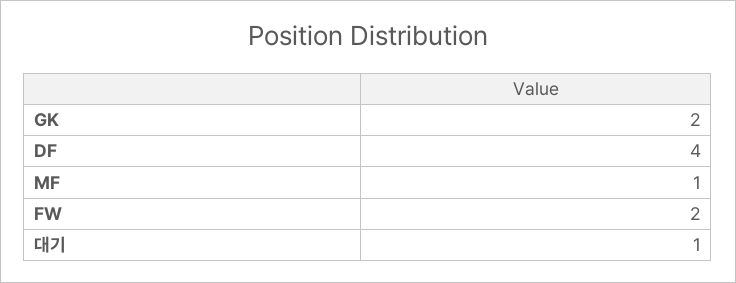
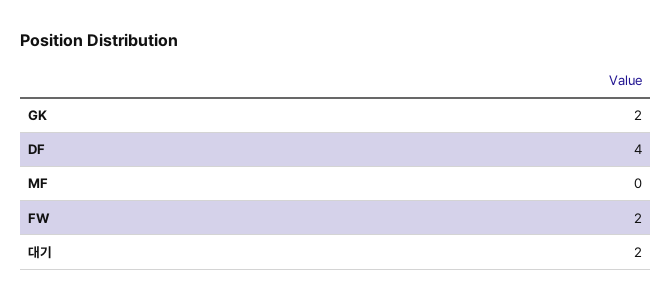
MF: 1 -> 0
대기: 1 -> 2

